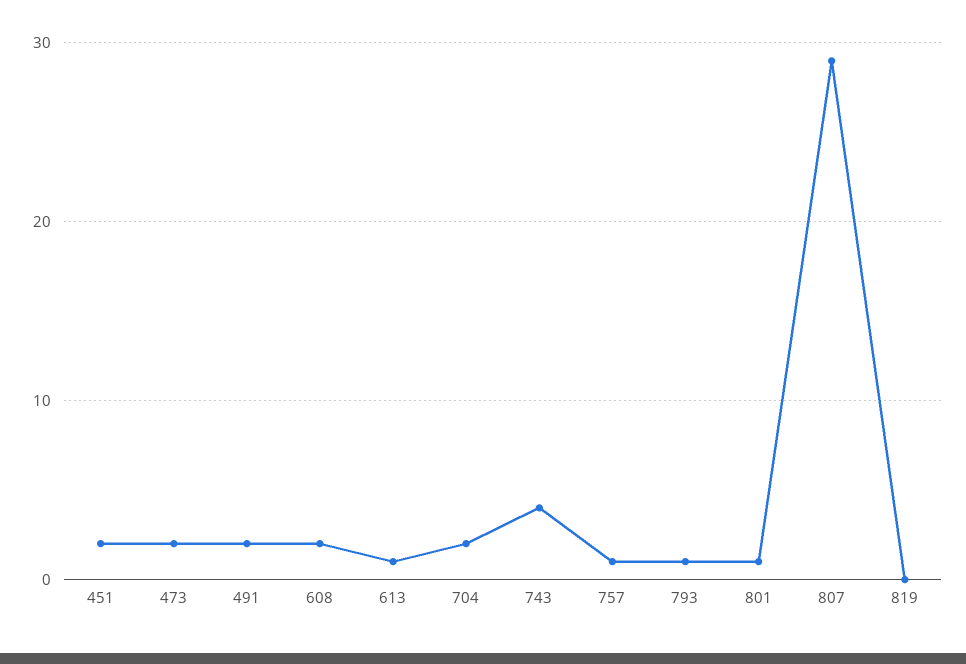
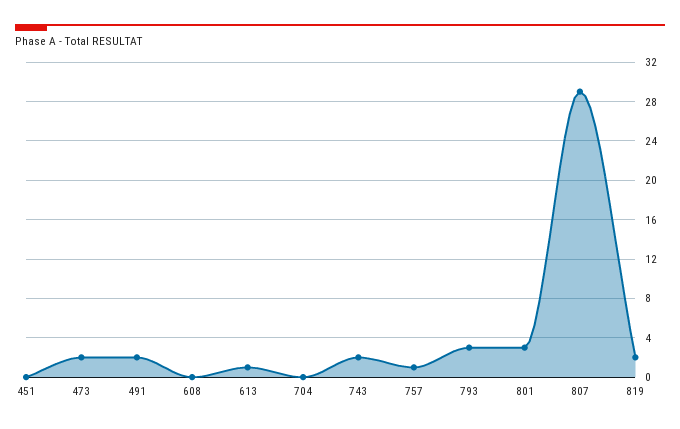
451: 2 -> 0
608: 2 -> 0
704: 2 -> 0
743: 4 -> 2
793: 1 -> 3
801: 1 -> 3
819: 0 -> 2

